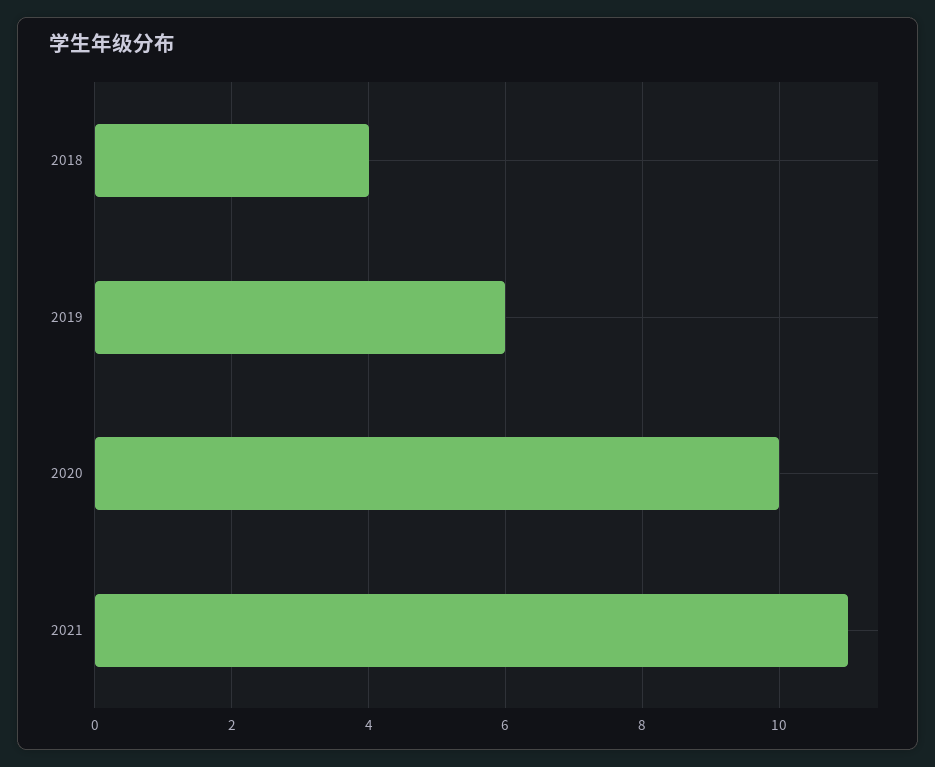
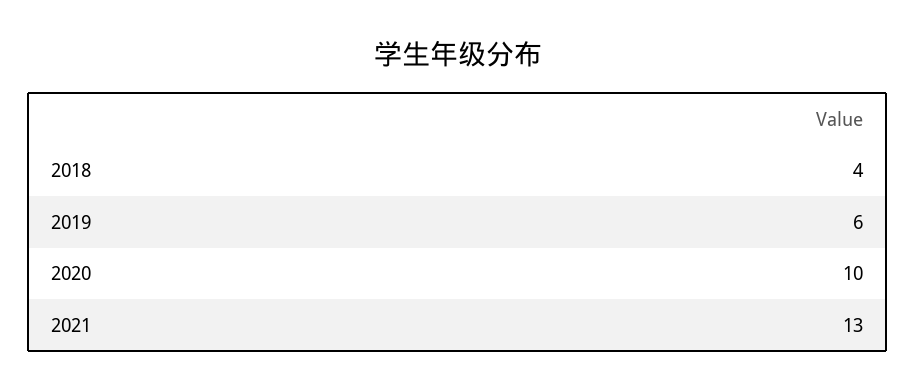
2021: 11 -> 13

